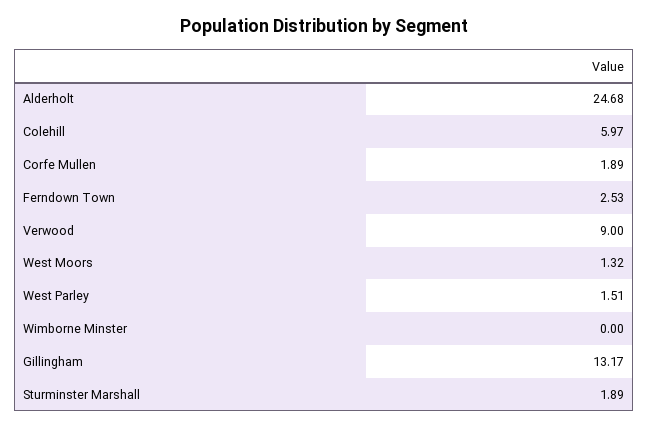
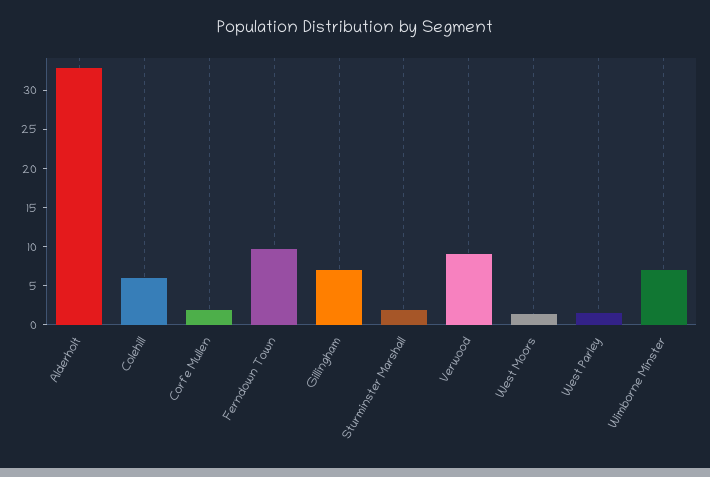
Alderholt: 24.68 -> 32.5
Ferndown Town: 2.53 -> 10
Wimborne Minster: 0 -> 7.5
Gillingham: 13.17 -> 7.5

